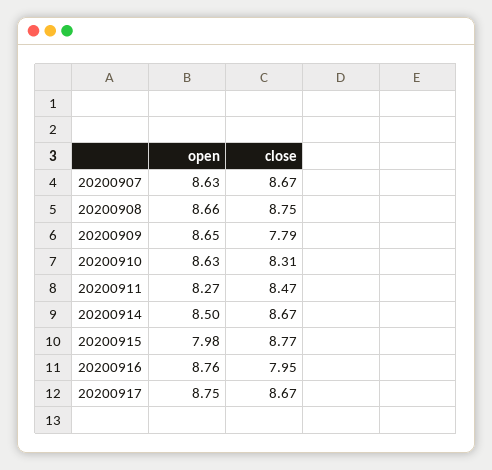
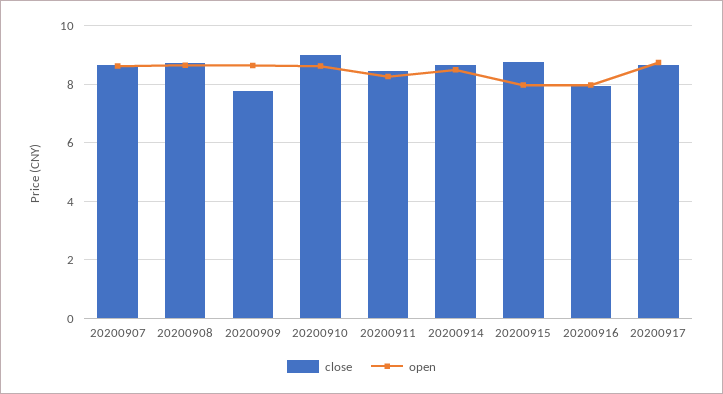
close, 20200910: 8.31 -> 9
open, 20200916: 8.76 -> 8

